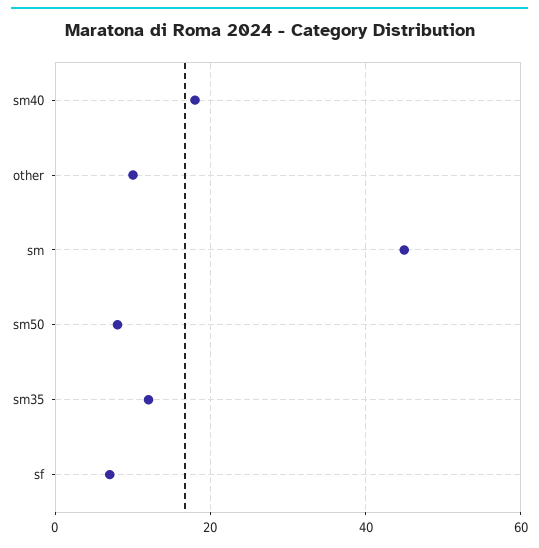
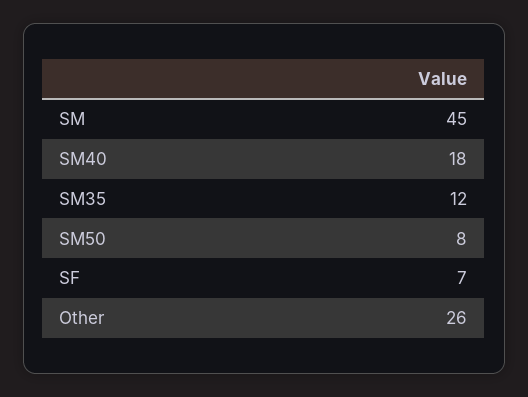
other: 10 -> 26

